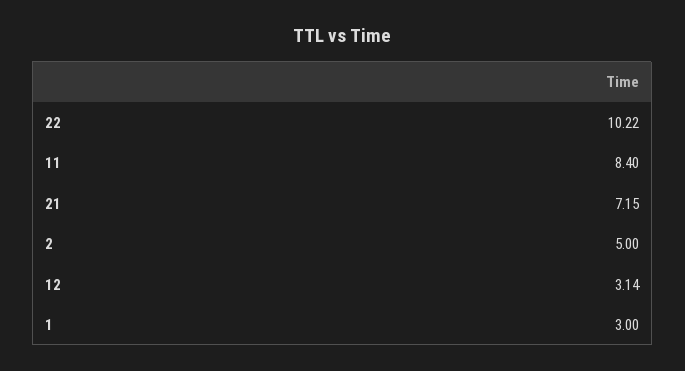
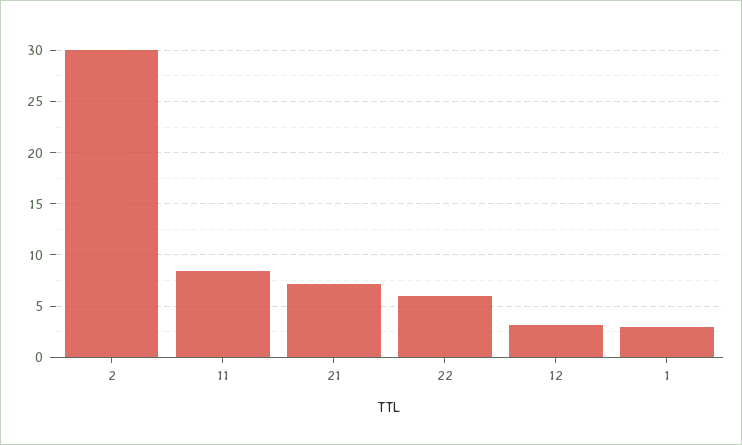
22: 10.22 -> 6
2: 5 -> 30

